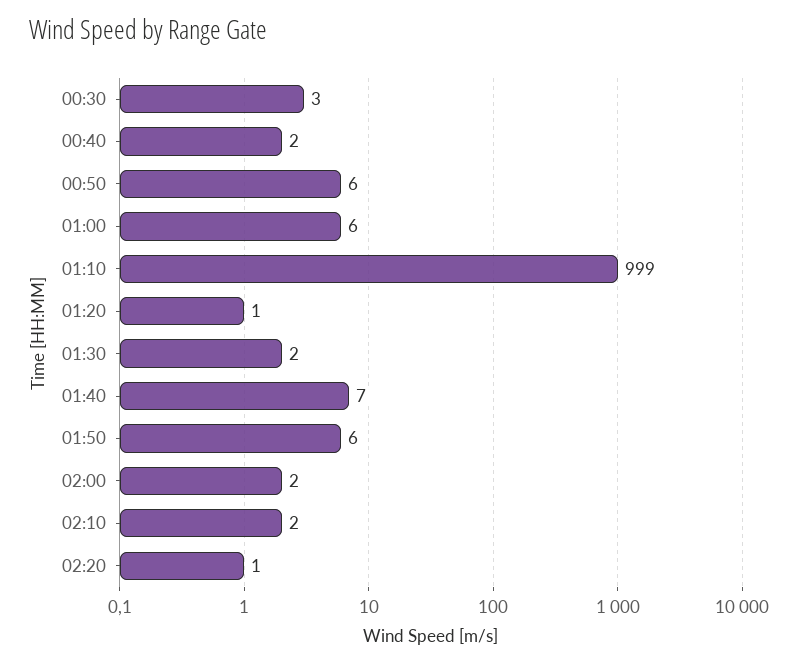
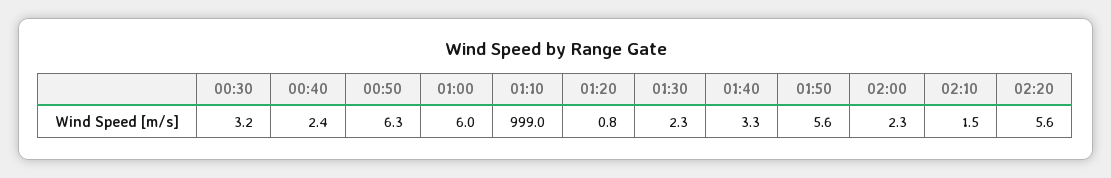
01:40: 7 -> 3.3
02:20: 1 -> 5.6

